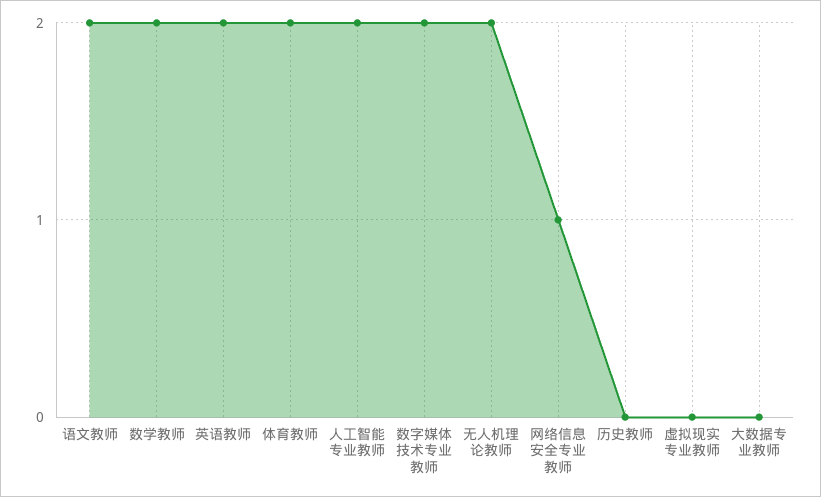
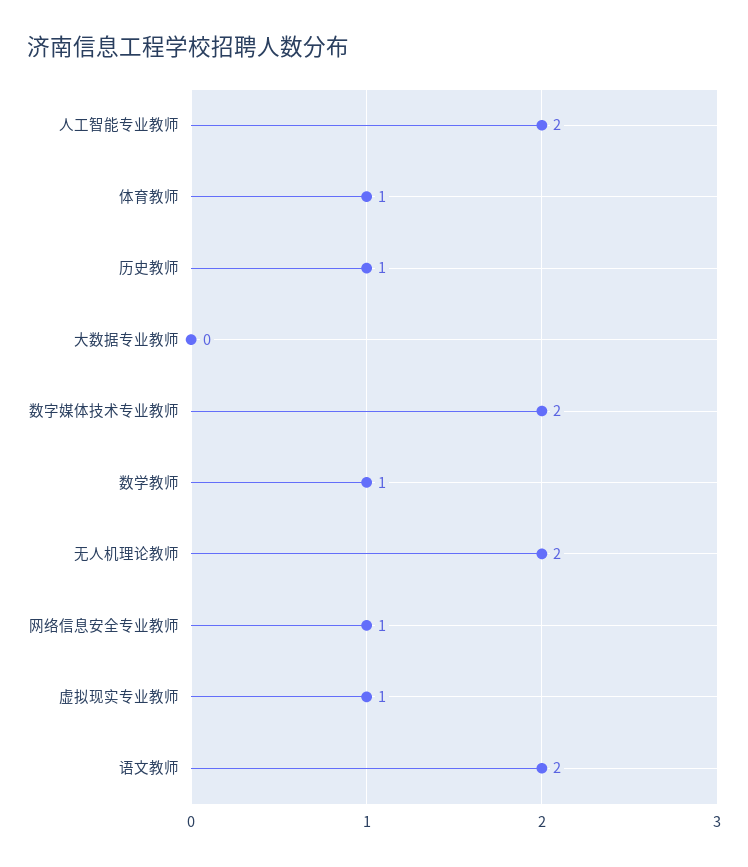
数学教师: 2 -> 1
英语教师: 2 -> none
体育教师: 2 -> 1
历史教师: 0 -> 1
虚拟现实专业教师: 0 -> 1

